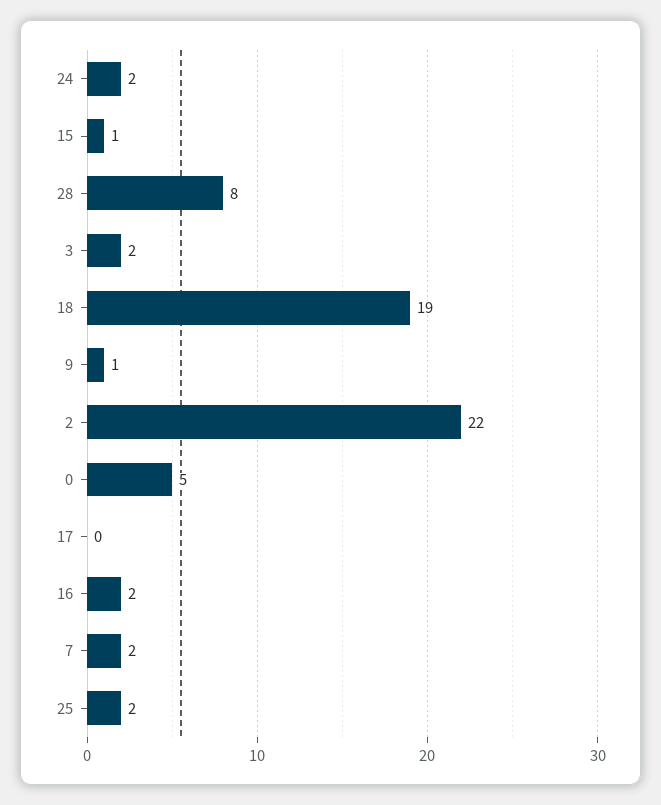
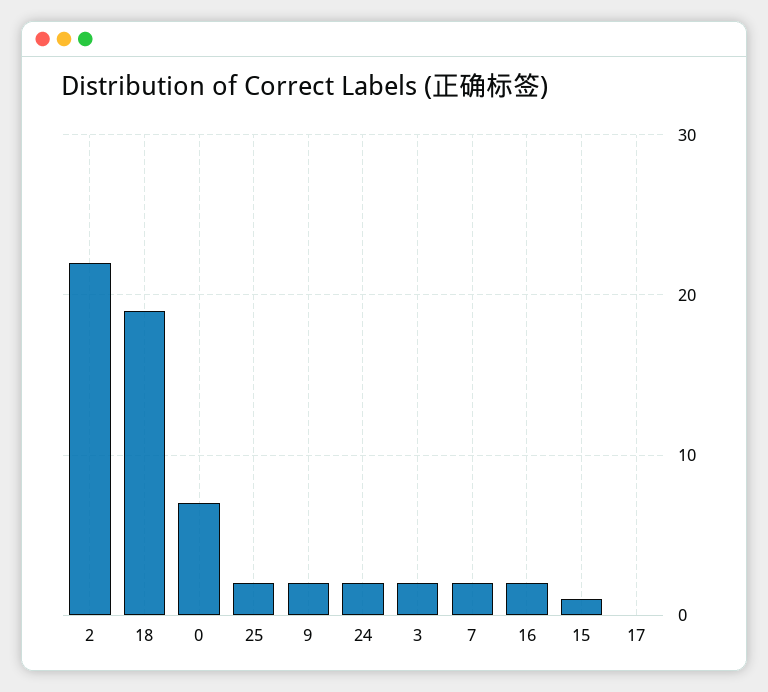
28: 8 -> none
9: 1 -> 2
0: 5 -> 7

